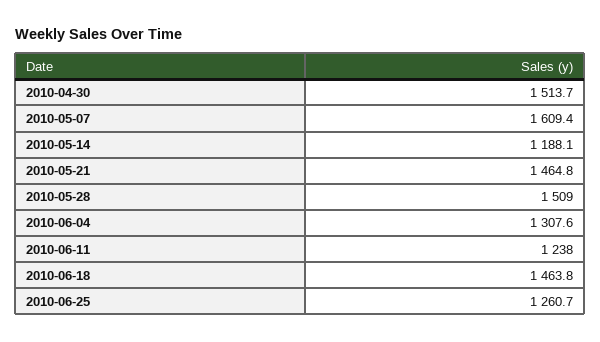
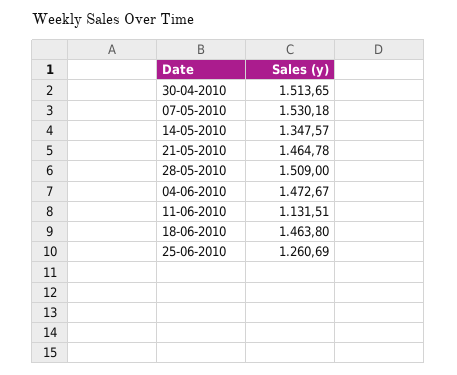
2010-05-07: 1609.4 -> 1530.18
2010-05-14: 1188.1 -> 1347.57
2010-06-04: 1307.6 -> 1472.67
2010-06-11: 1238 -> 1131.51

